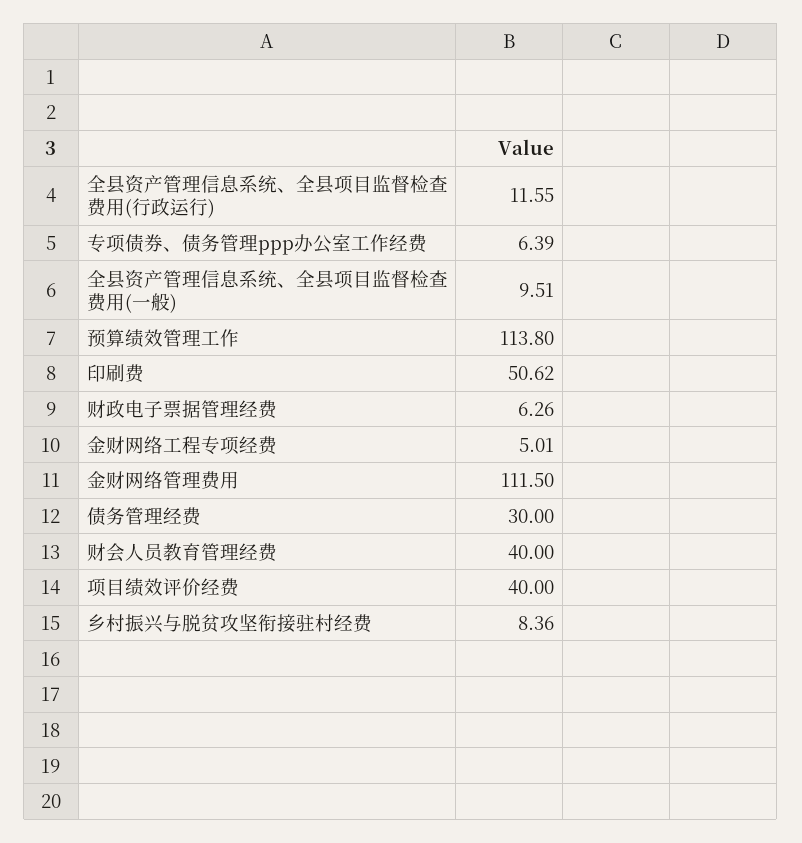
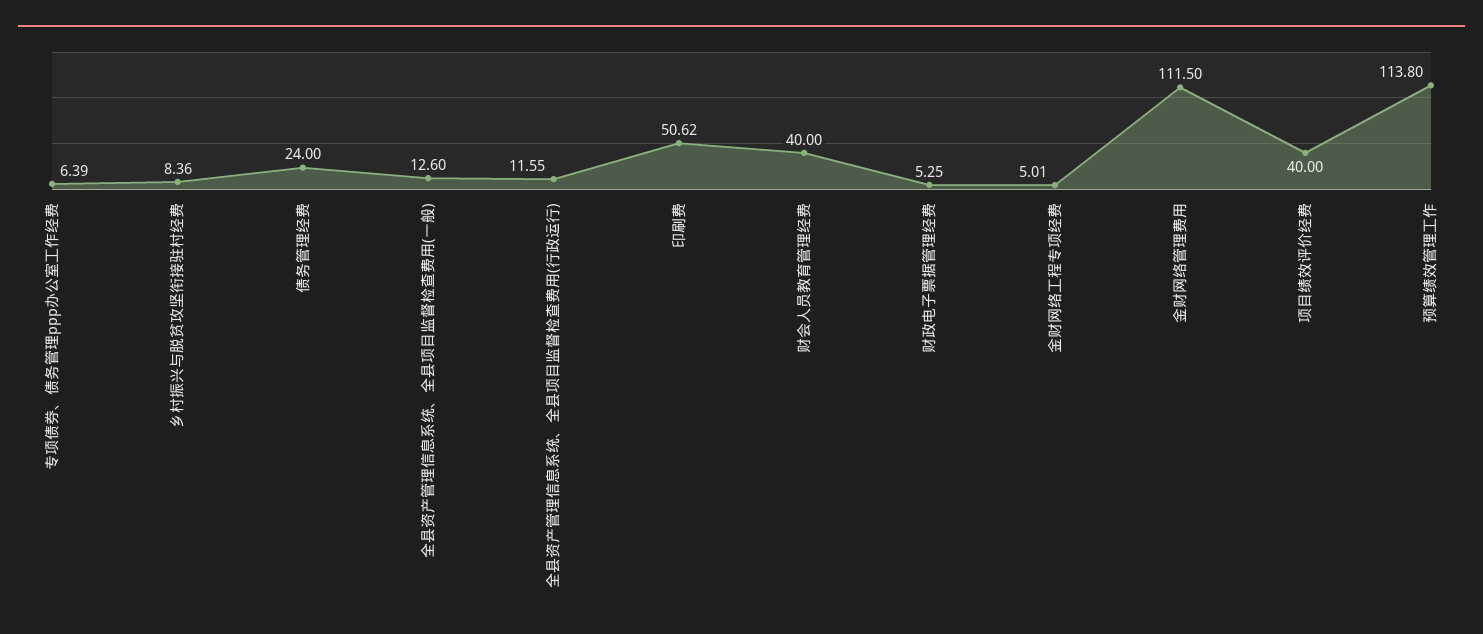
全县资产管理信息系统、全县项目监督检查费用(一般): 9.51 -> 12.6
财政电子票据管理经费: 6.26 -> 5.25
债务管理经费: 30 -> 24

